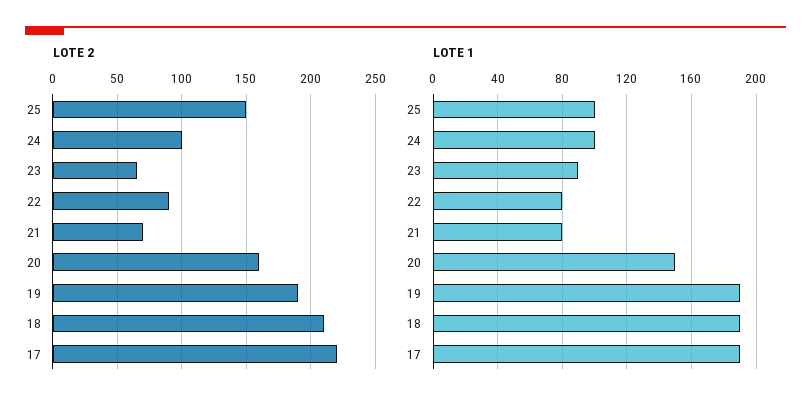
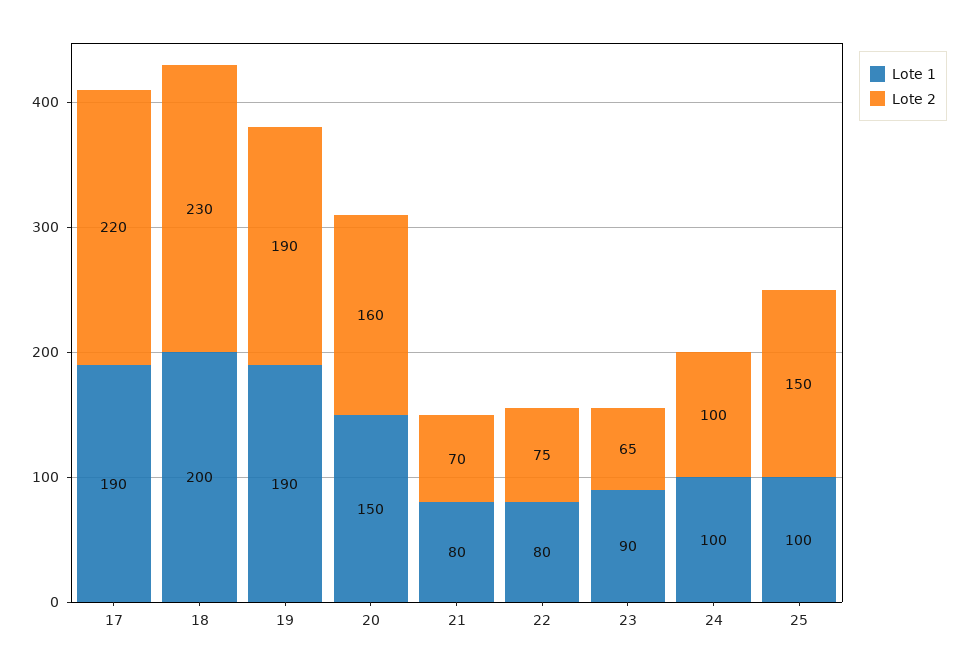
LOTE 2, 22: 90 -> 75
LOTE 2, 18: 210 -> 230
LOTE 1, 18: 190 -> 200

